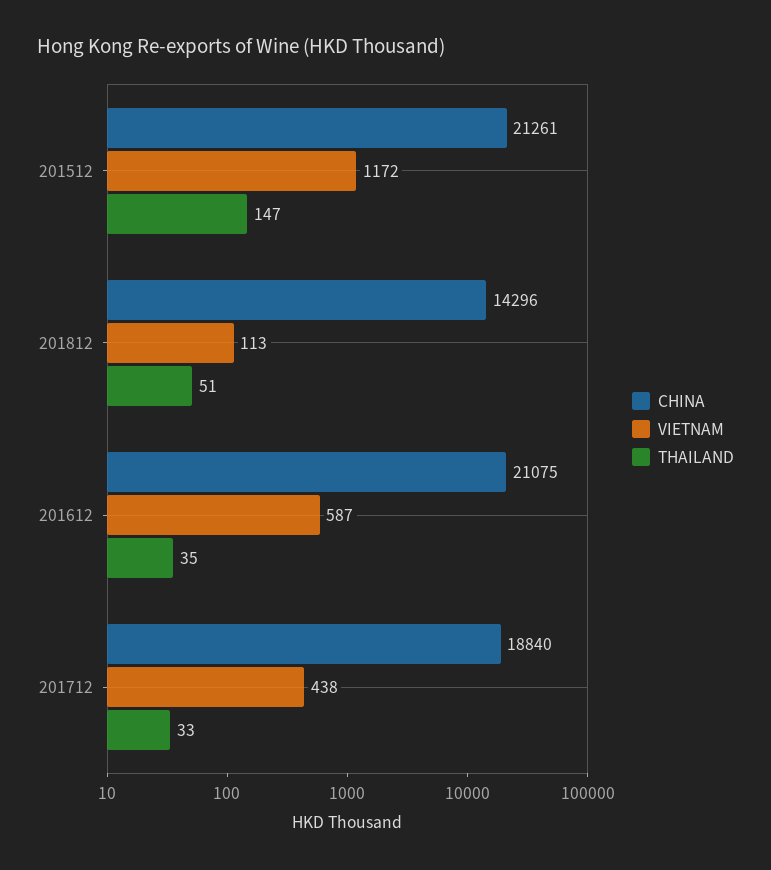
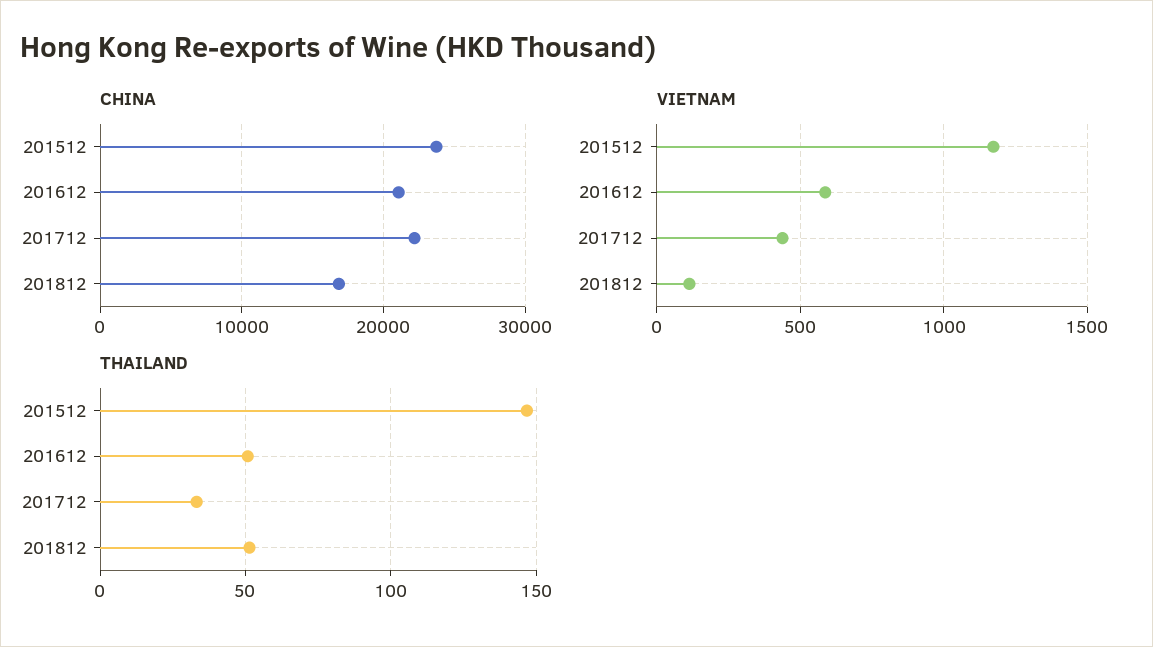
CHINA, 201512: 21261 -> 24000
CHINA, 201812: 14296 -> 17000
THAILAND, 201612: 35 -> 50
CHINA, 201712: 18840 -> 22000

